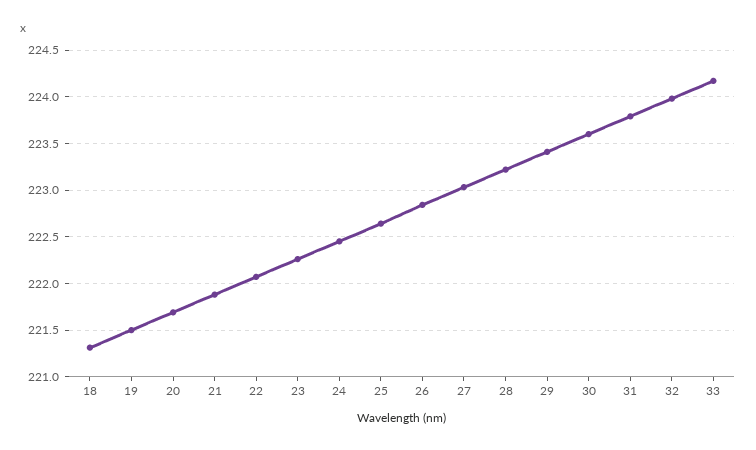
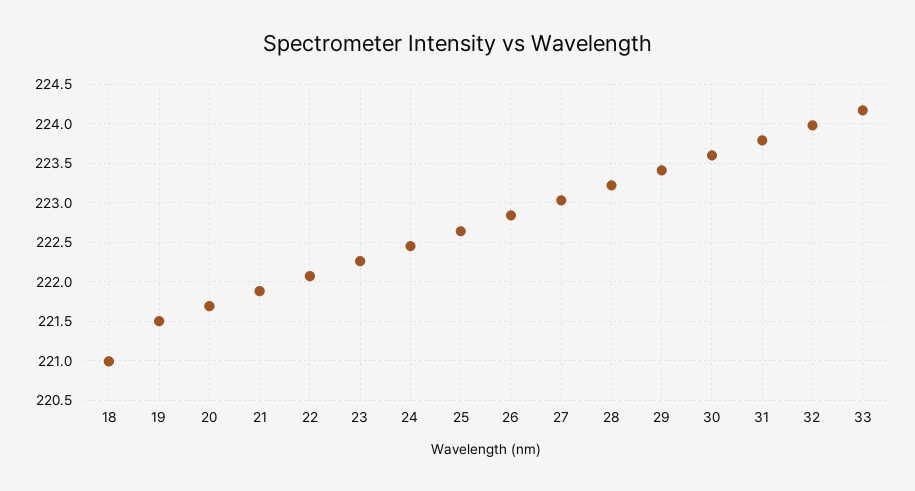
18: 221.3 -> 221

